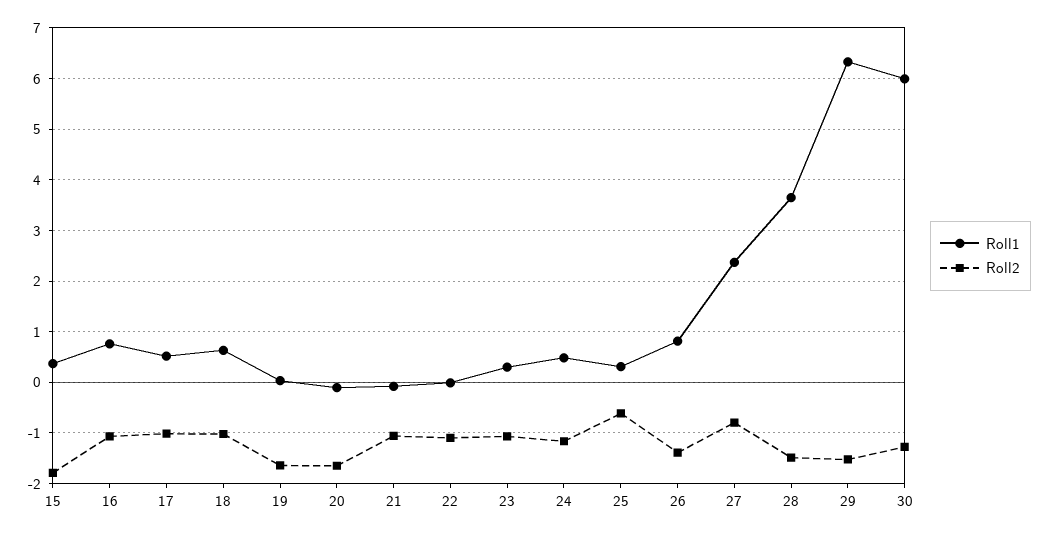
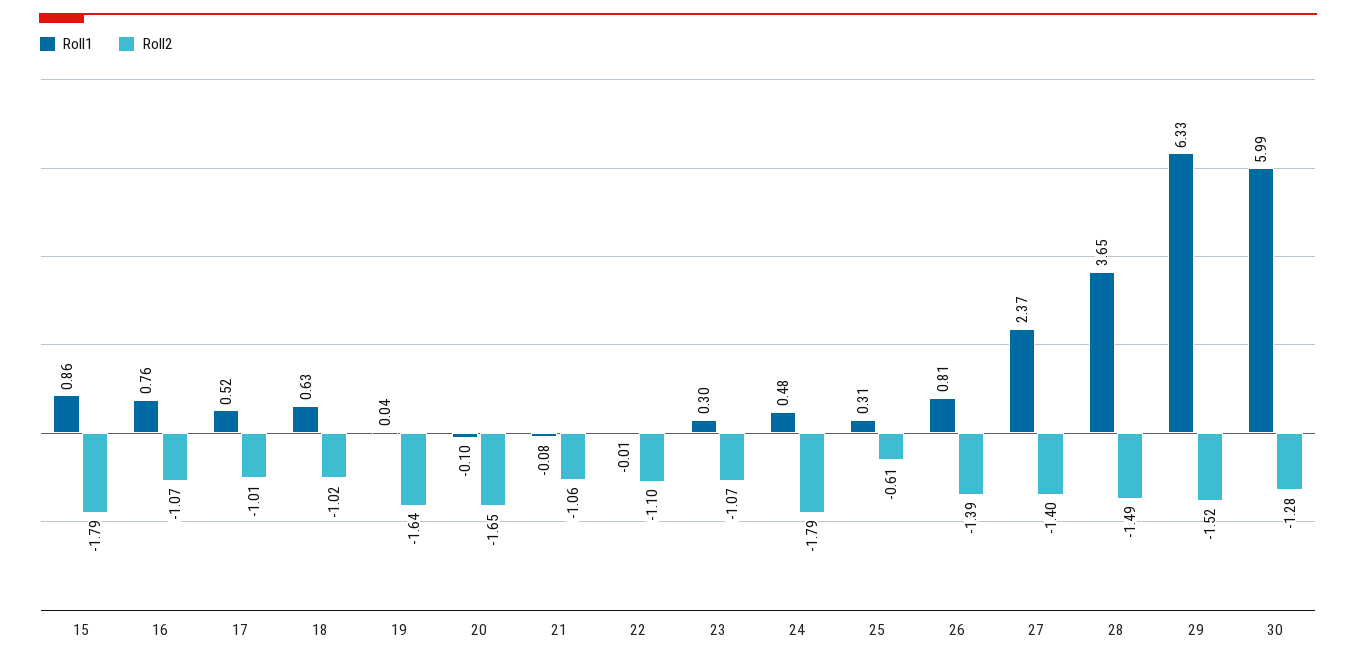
Roll1, 15: 0.4 -> 0.86
Roll2, 24: -1.2 -> -1.79
Roll2, 27: -0.8 -> -1.4

